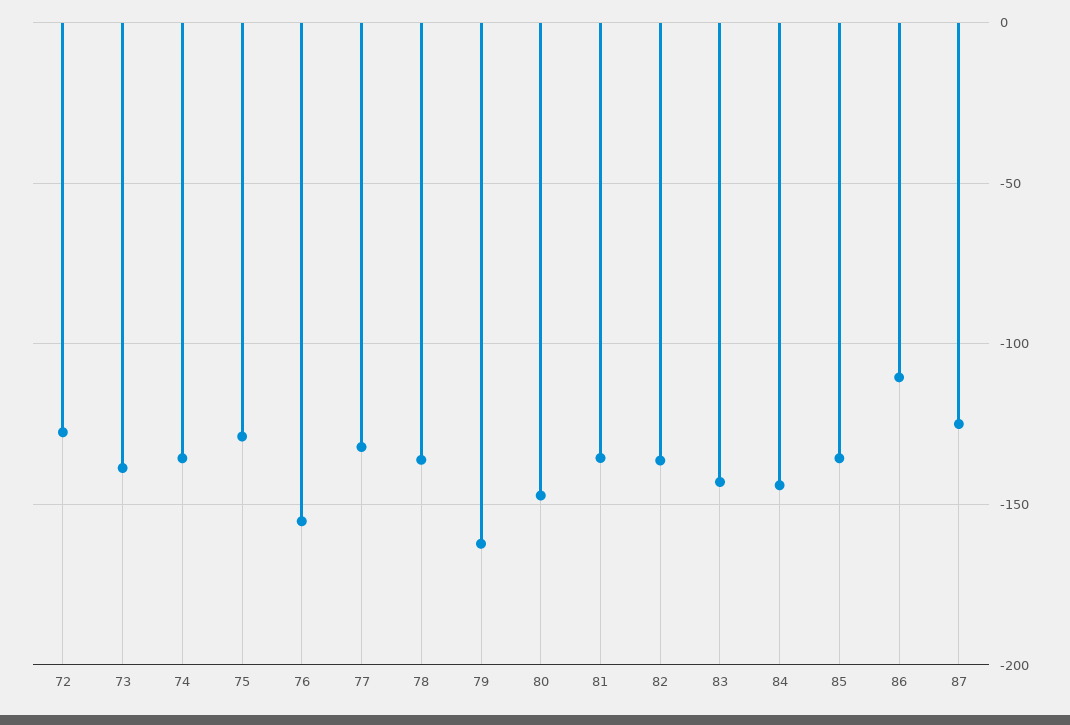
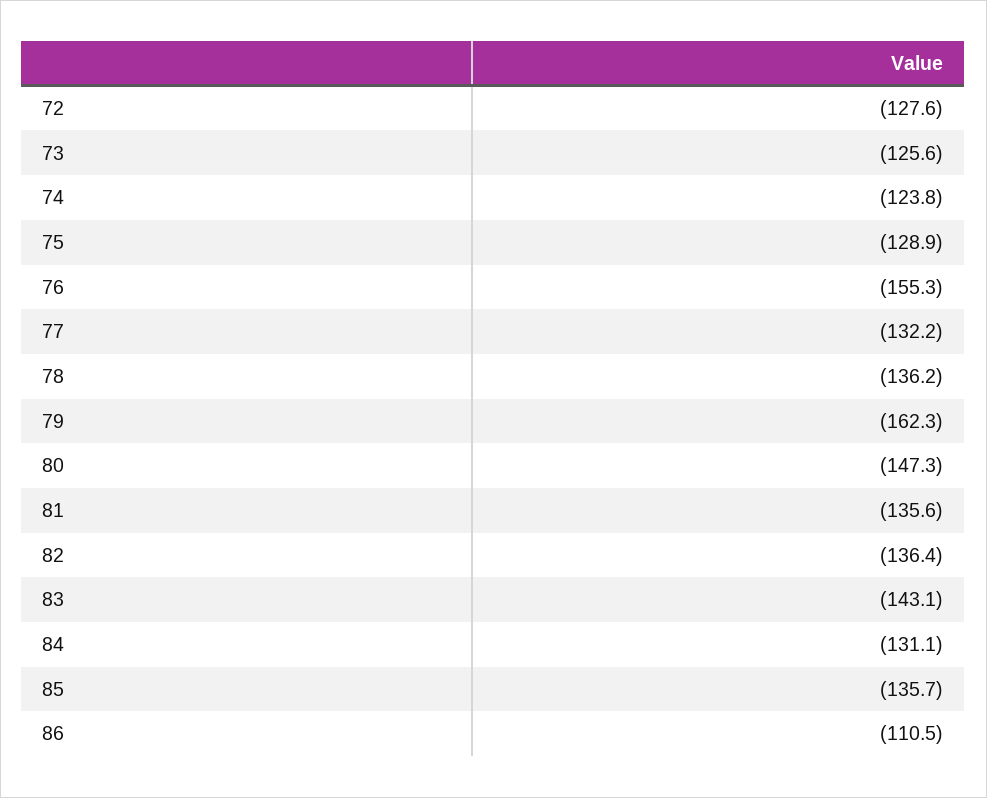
73: -140 -> -125.6
74: -135 -> -123.8
84: -145 -> -131.1
87: -125 -> none

